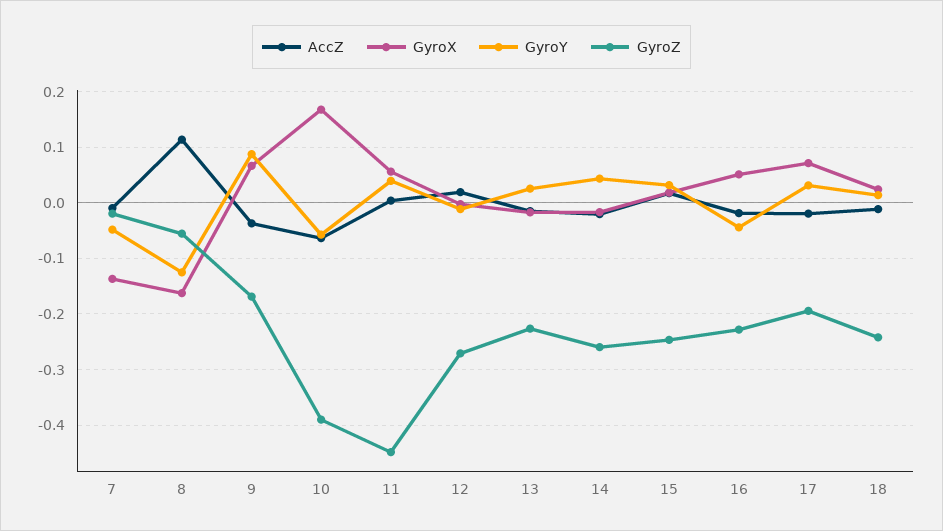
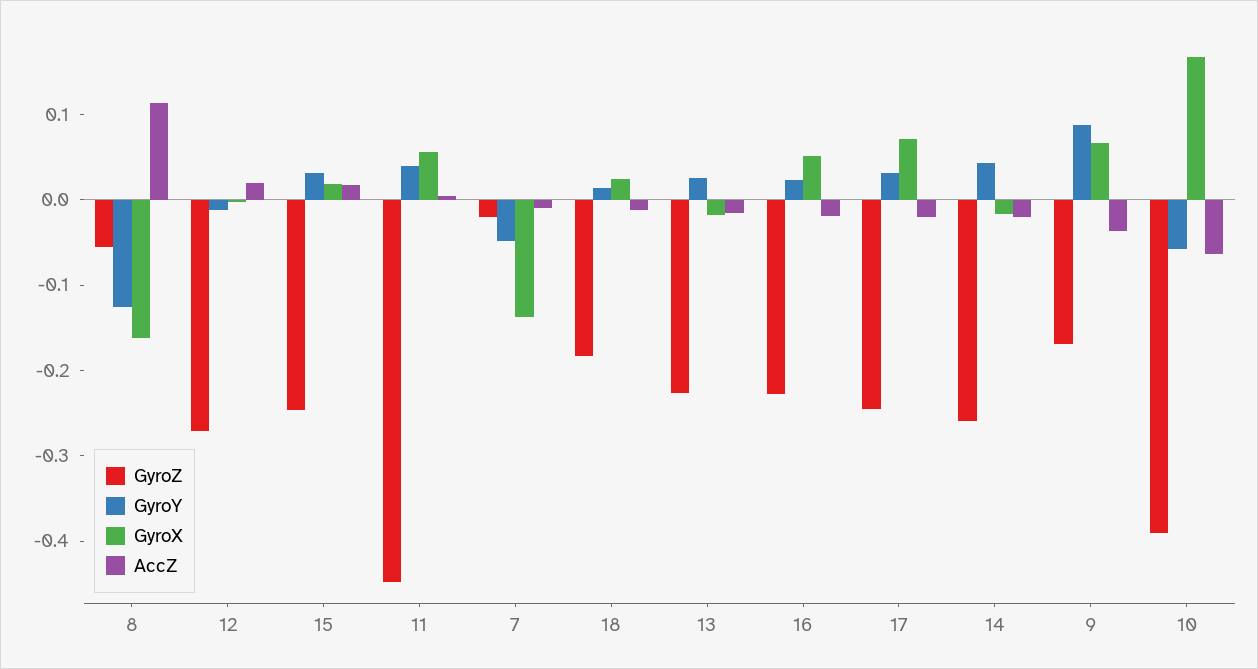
GyroY, 16: -0.04 -> 0.02
GyroZ, 17: -0.2 -> -0.24
GyroZ, 18: -0.24 -> -0.18

